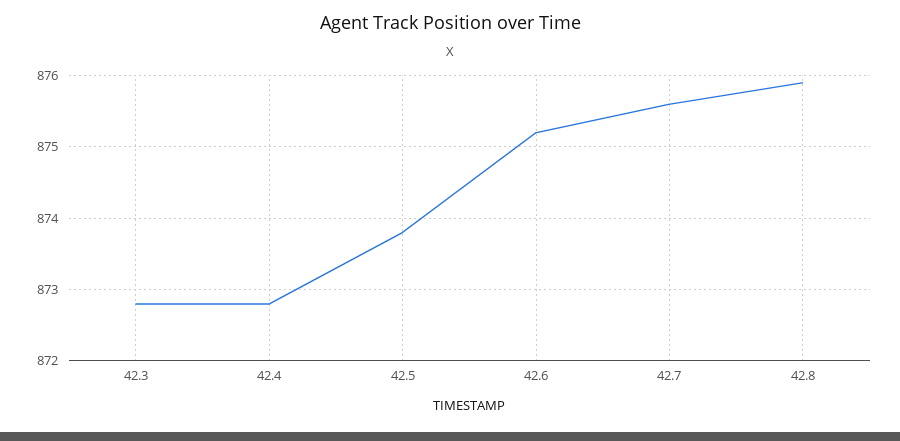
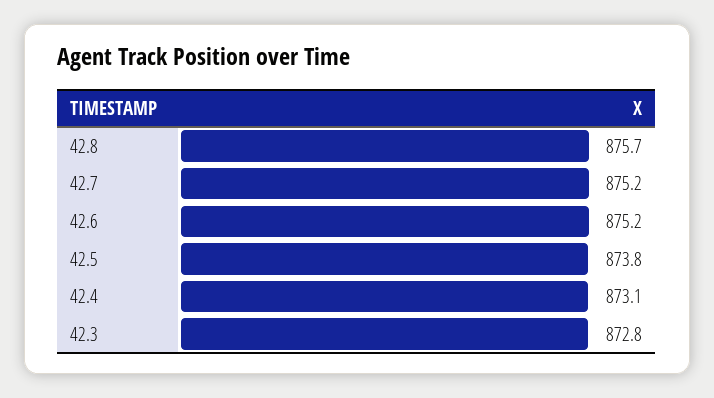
42.4: 872.8 -> 873.1
42.7: 875.6 -> 875.2
42.8: 875.9 -> 875.7

